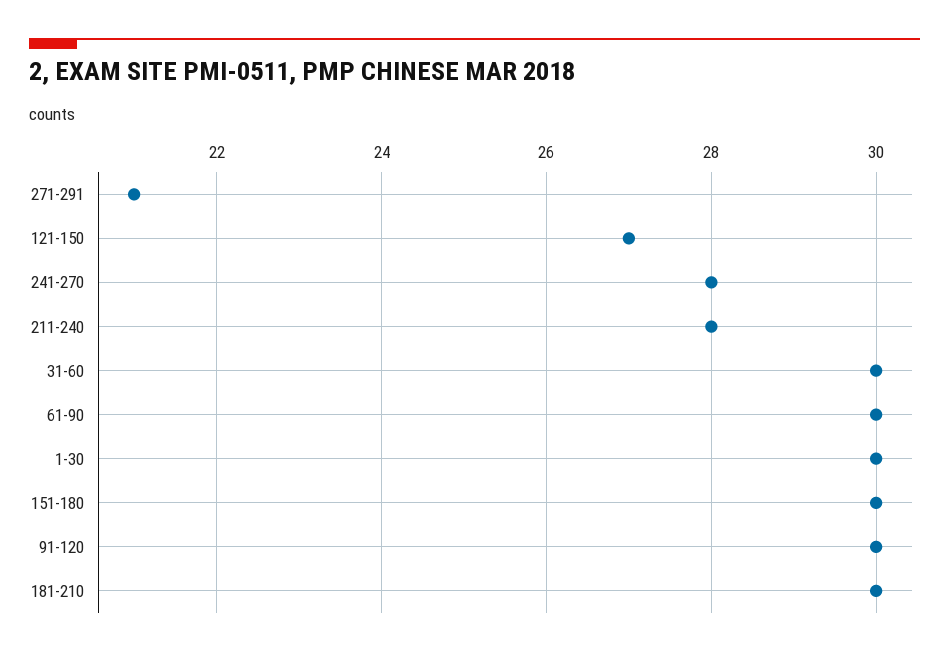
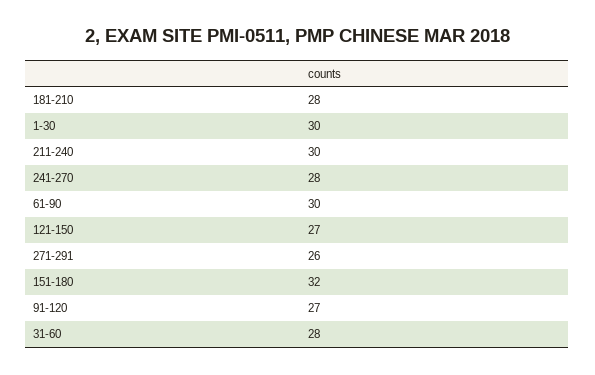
271-291: 21 -> 26
211-240: 28 -> 30
31-60: 30 -> 28
151-180: 30 -> 32
91-120: 30 -> 27
181-210: 30 -> 28

